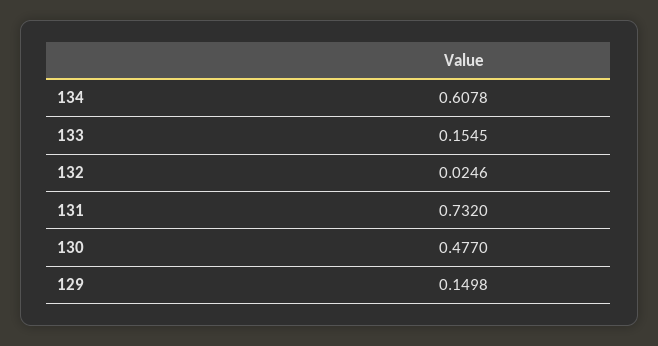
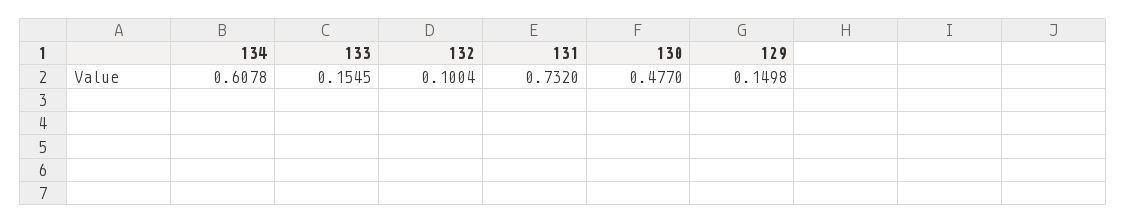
132: 0.0246 -> 0.1004

